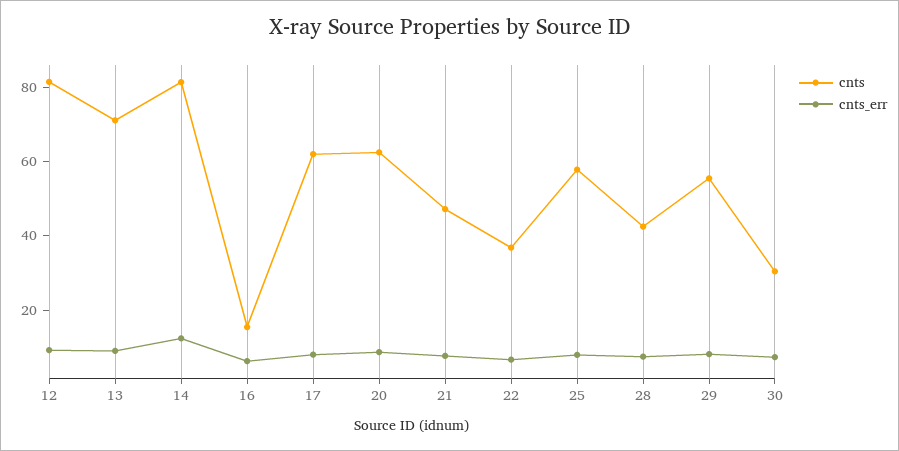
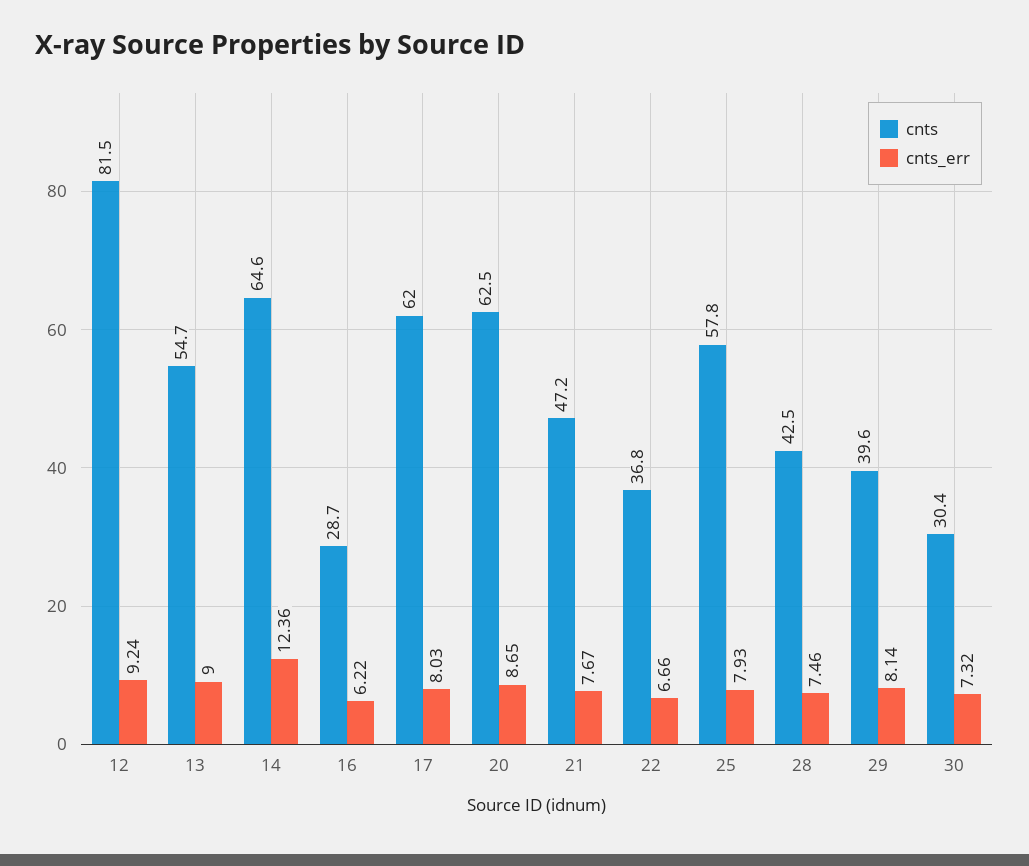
cnts, 13: 70 -> 54.7
cnts, 14: 80 -> 64.6
cnts, 16: 15 -> 28.7
cnts, 29: 55 -> 39.6

